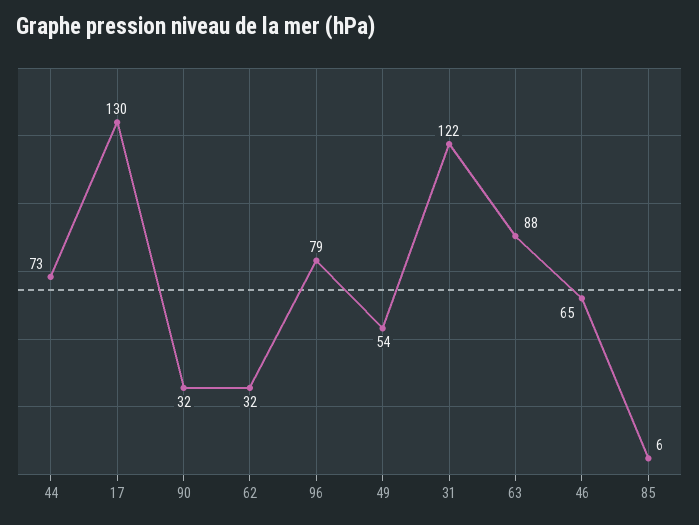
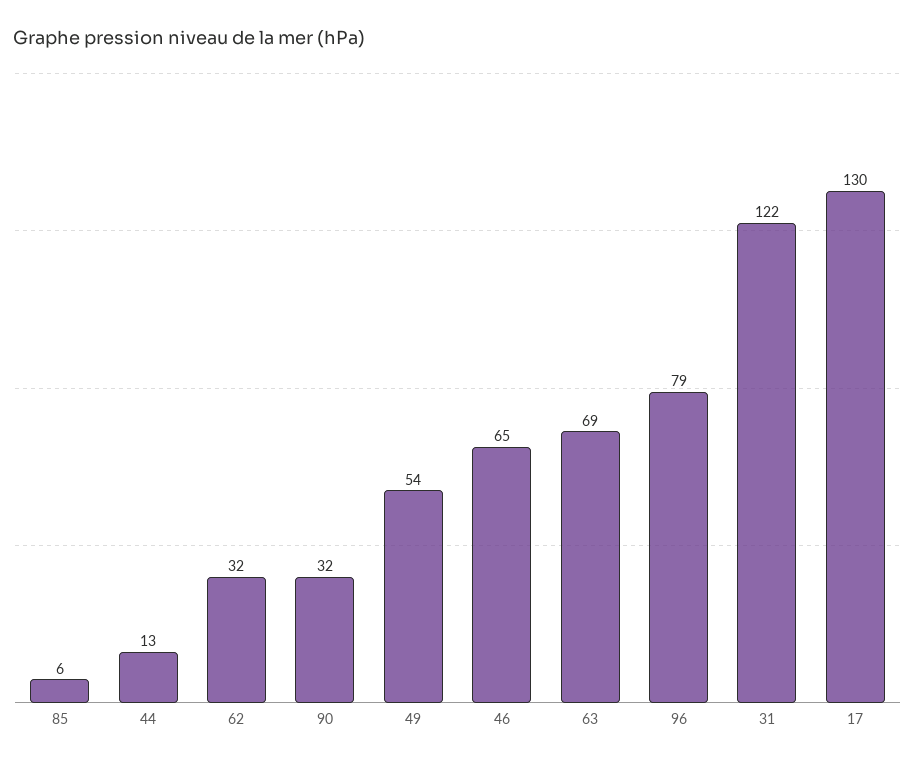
44: 73 -> 13
63: 88 -> 69

